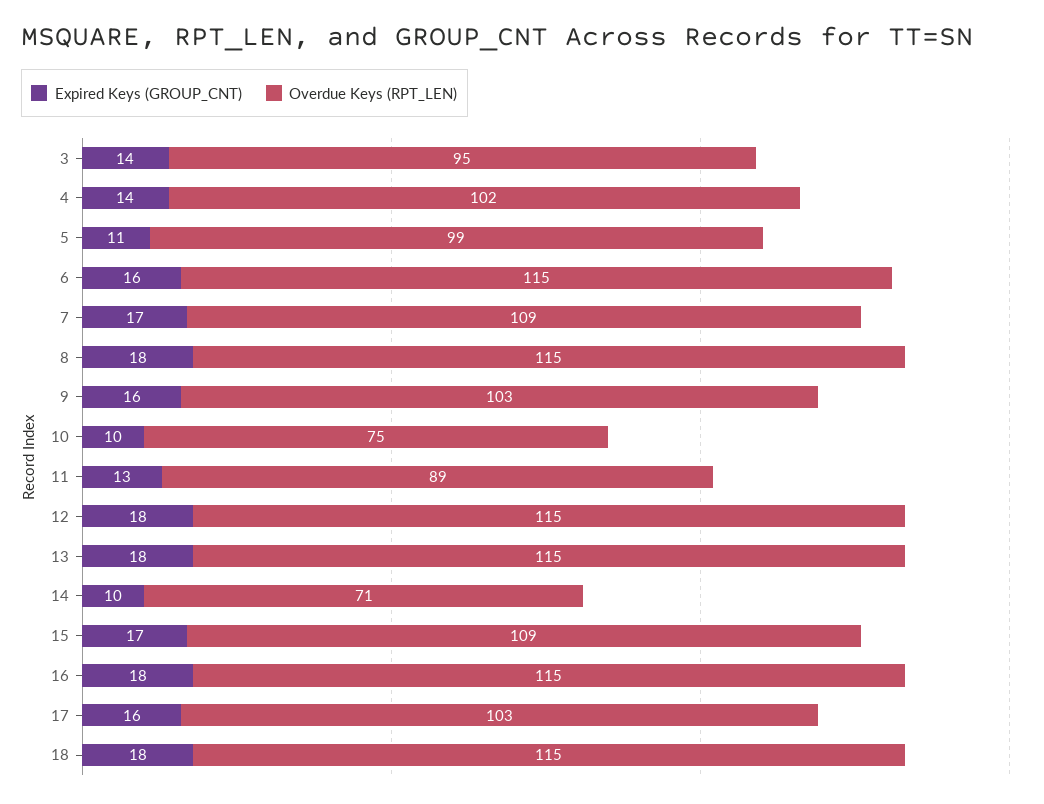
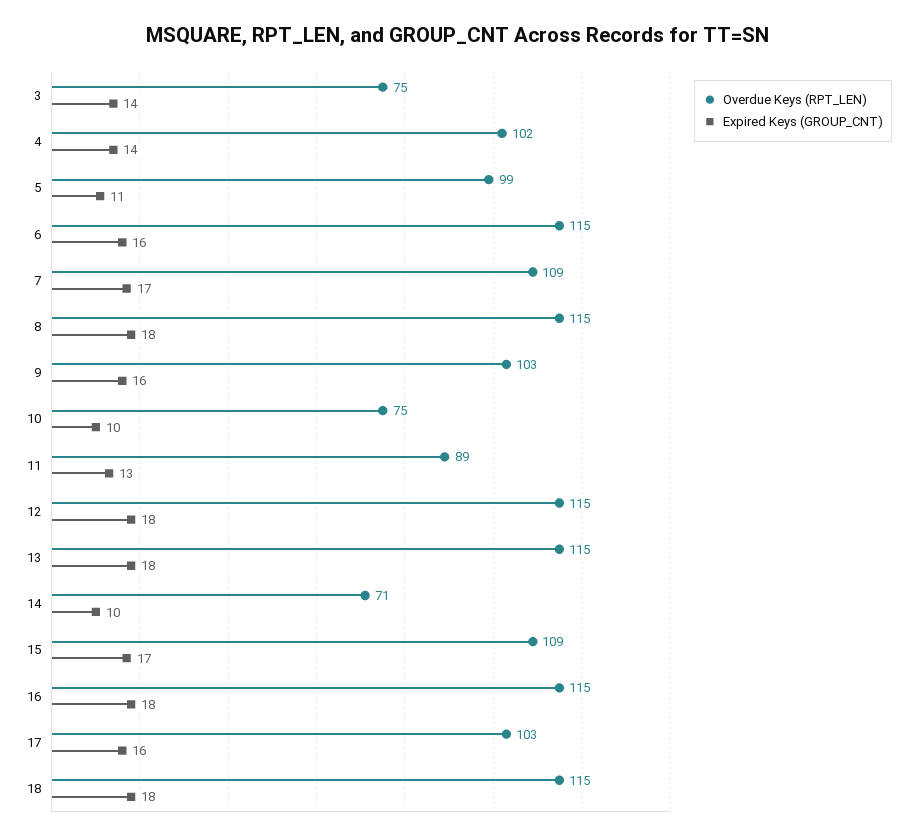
Overdue Keys (RPT_LEN), 3: 95 -> 75

